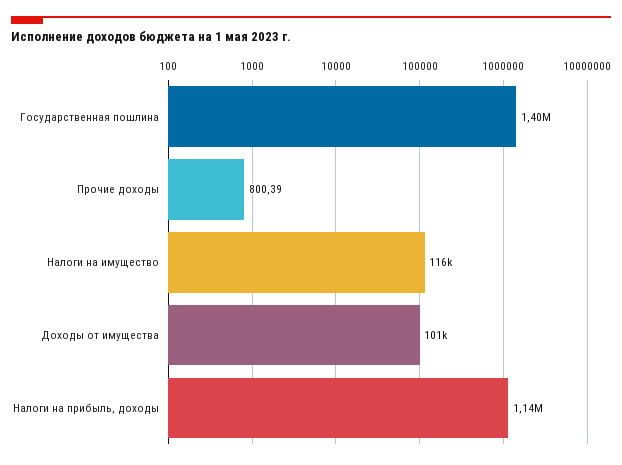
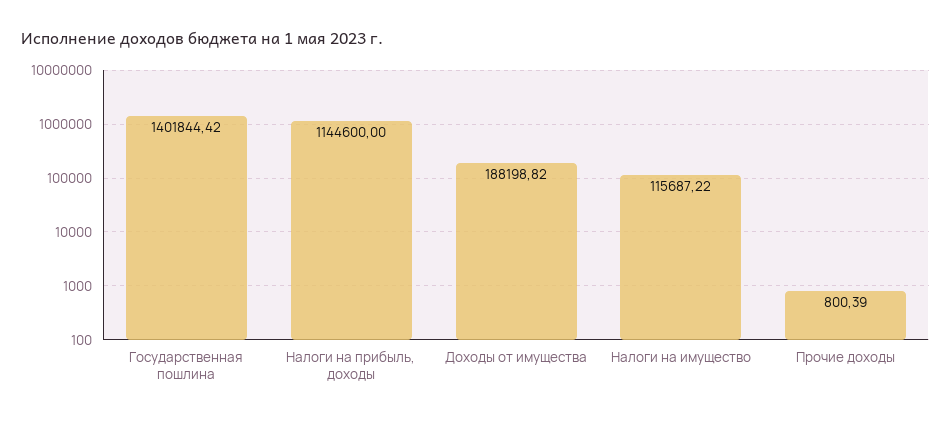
Доходы от имущества: 101000 -> 188198.82

